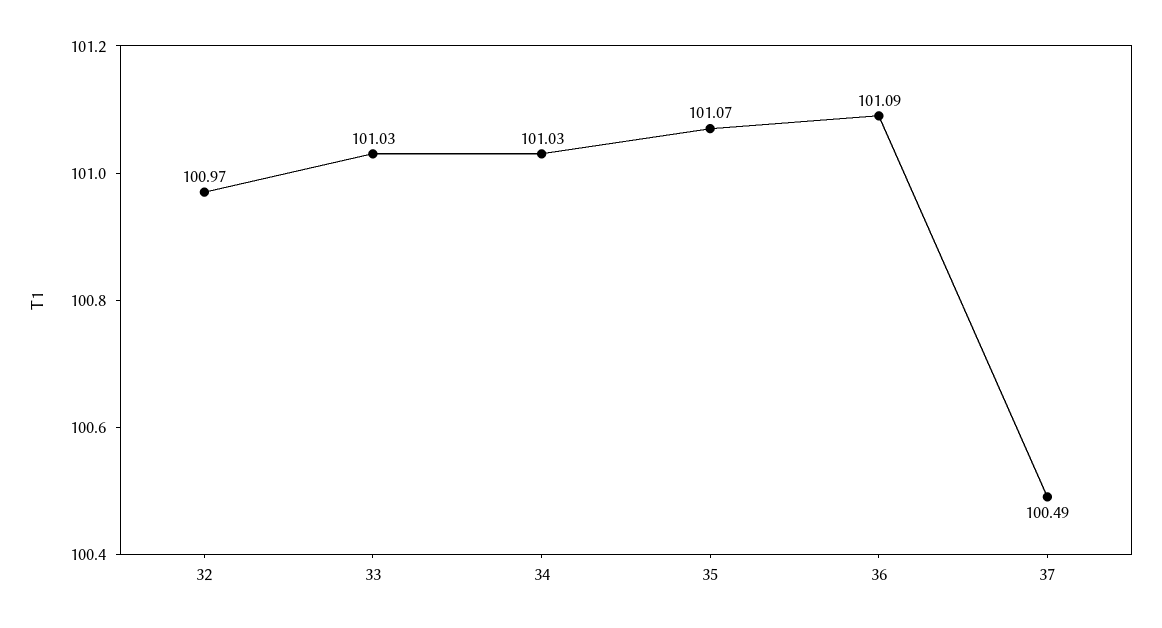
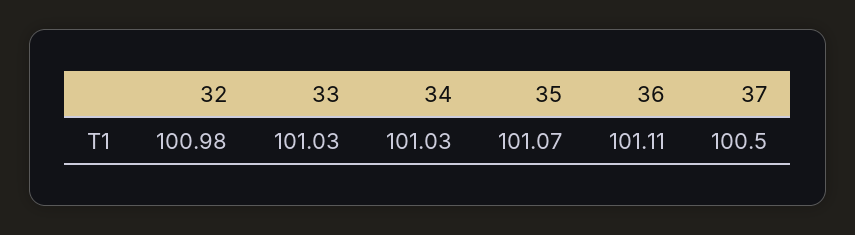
32: 100.97 -> 100.98
36: 101.09 -> 101.11
37: 100.49 -> 100.5

